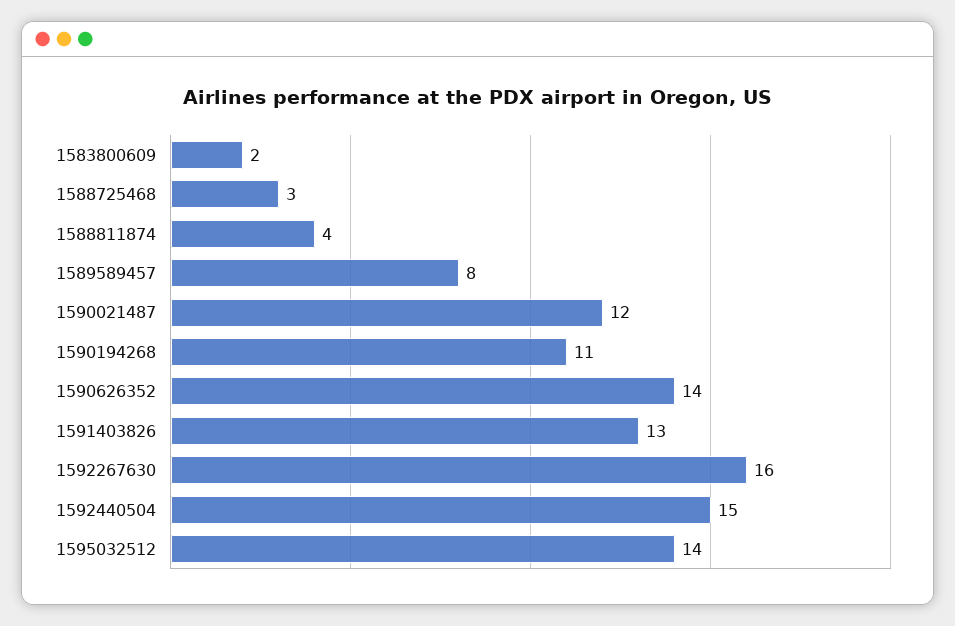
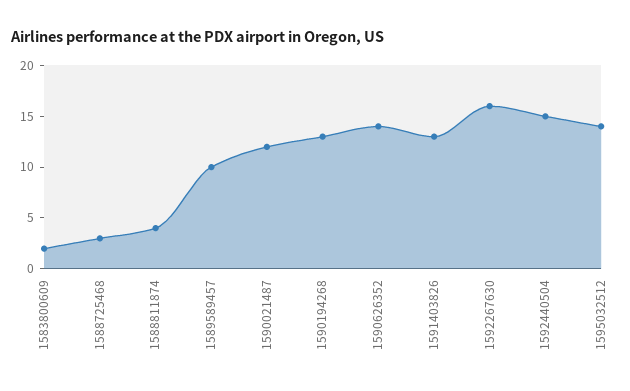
1589589457: 8 -> 10
1590194268: 11 -> 13

